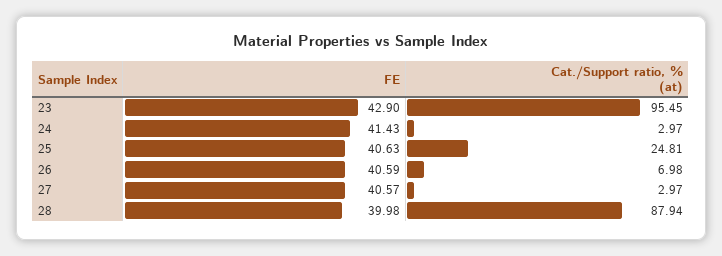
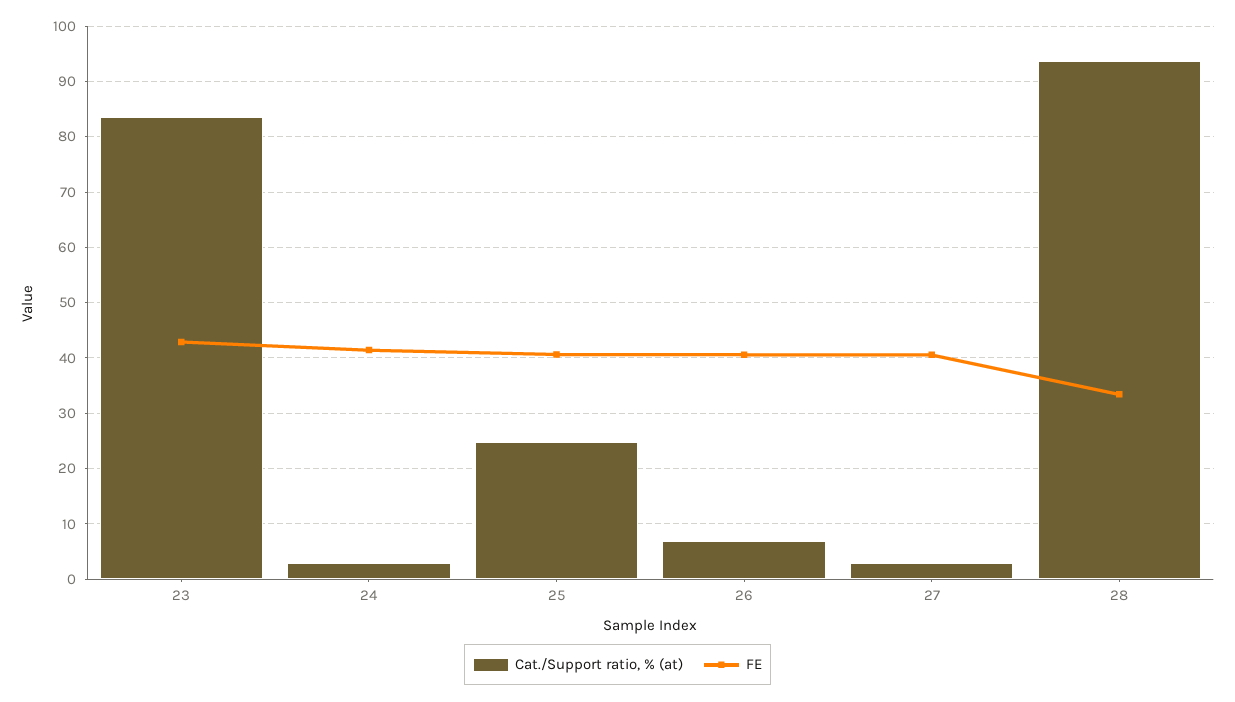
Cat./Support ratio, % (at), 23: 95.45 -> 84
FE, 28: 39.98 -> 34
Cat./Support ratio, % (at), 28: 87.94 -> 94

